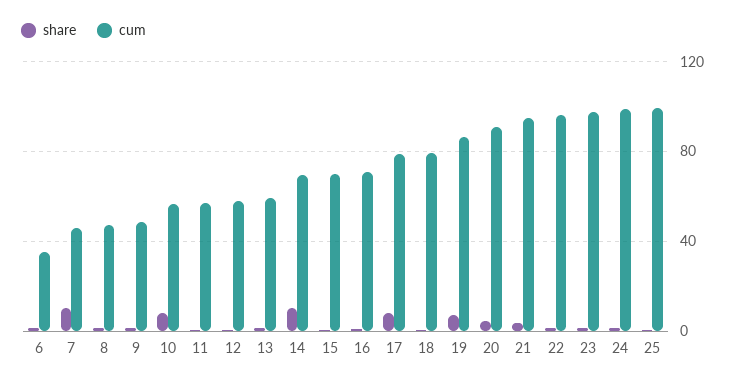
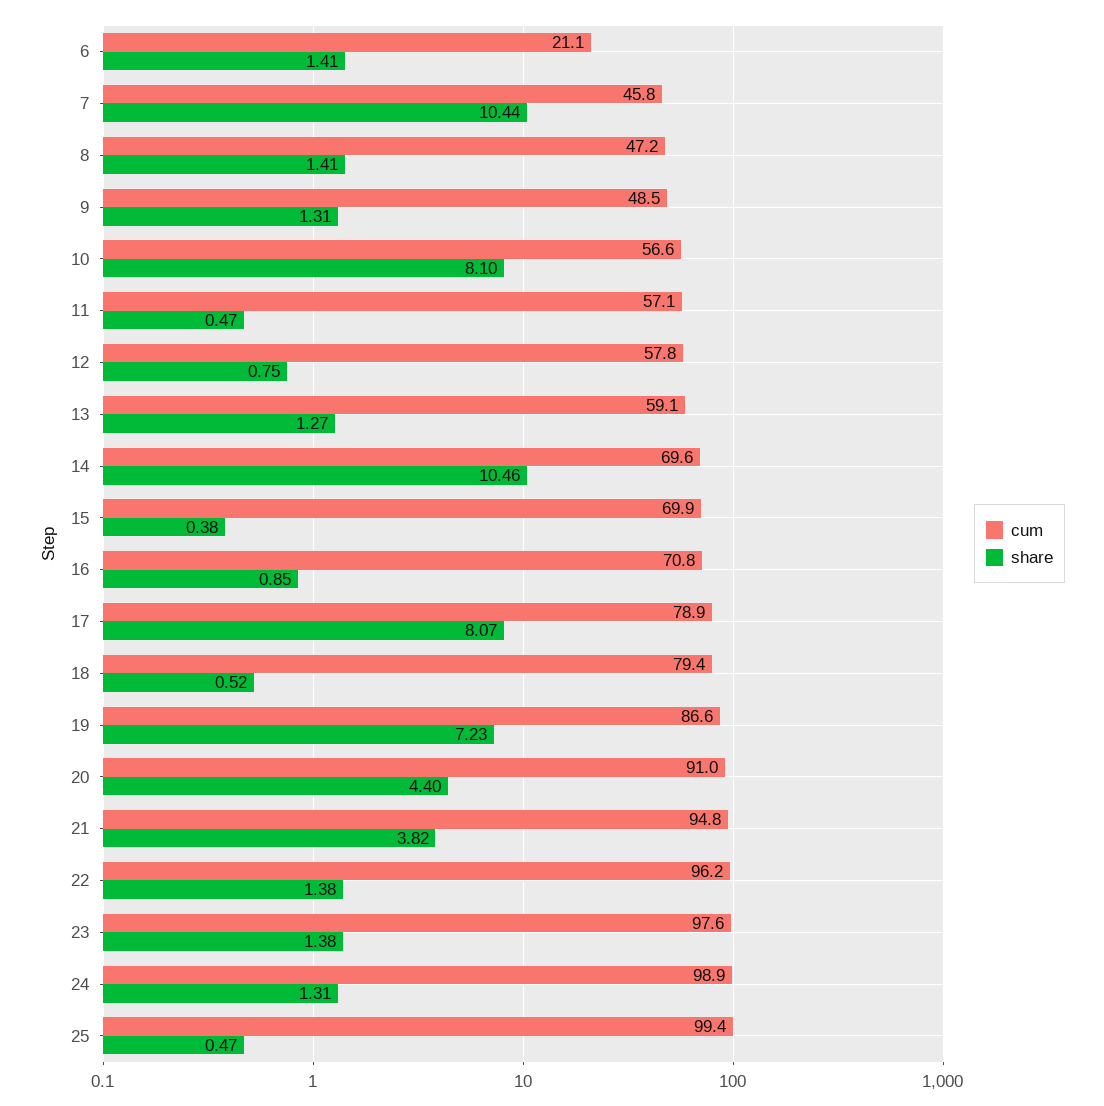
cum, 6: 35 -> 21.1

